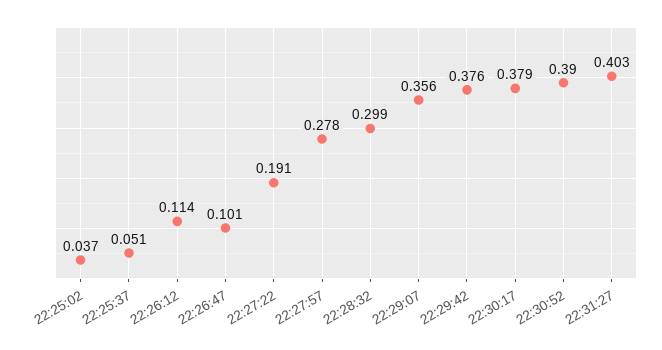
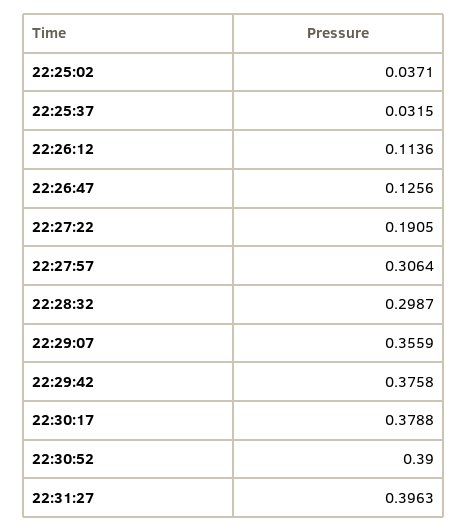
22:25:37: 0.051 -> 0.0315
22:26:47: 0.101 -> 0.1256
22:27:57: 0.278 -> 0.3064
22:31:27: 0.403 -> 0.3963

